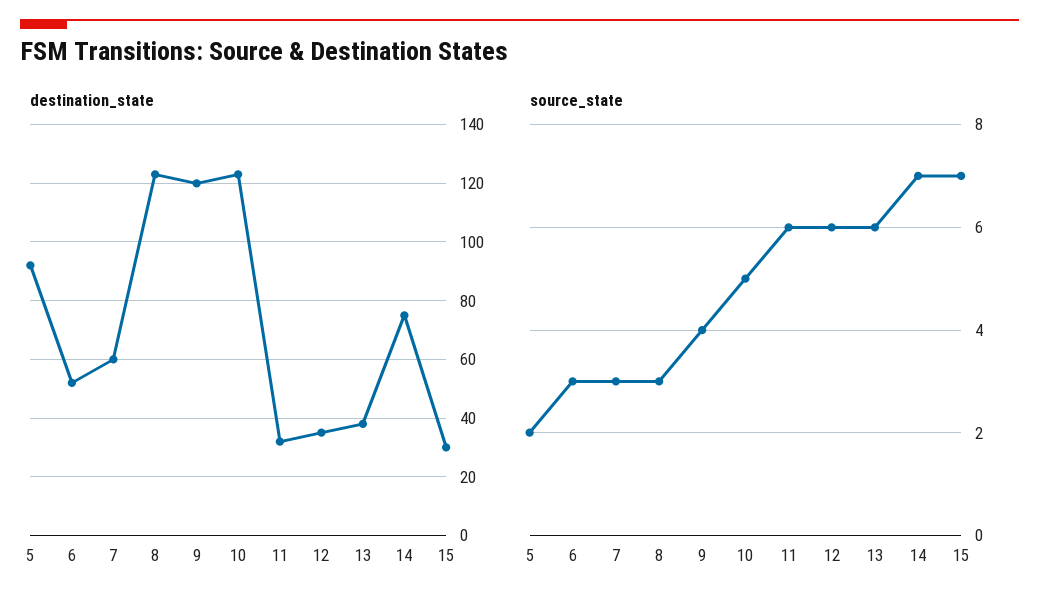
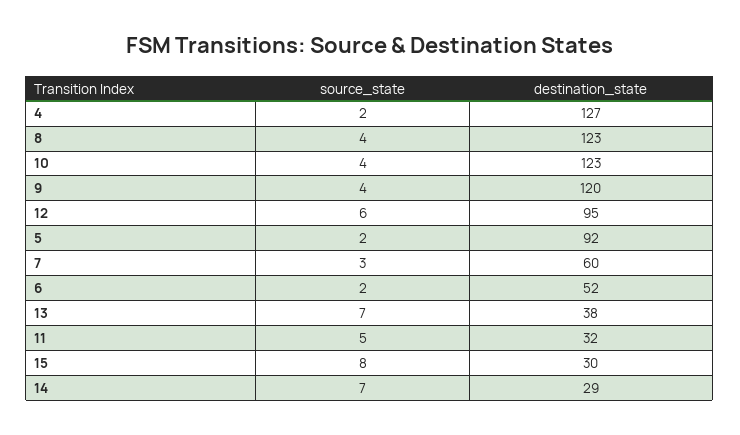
destination_state, 12: 35 -> 95
destination_state, 14: 75 -> 29
source_state, 6: 3 -> 2
source_state, 8: 3 -> 4
source_state, 10: 5 -> 4
source_state, 11: 6 -> 5
source_state, 13: 6 -> 7
source_state, 15: 7 -> 8
source_state, 4: none -> 2
destination_state, 4: none -> 127

